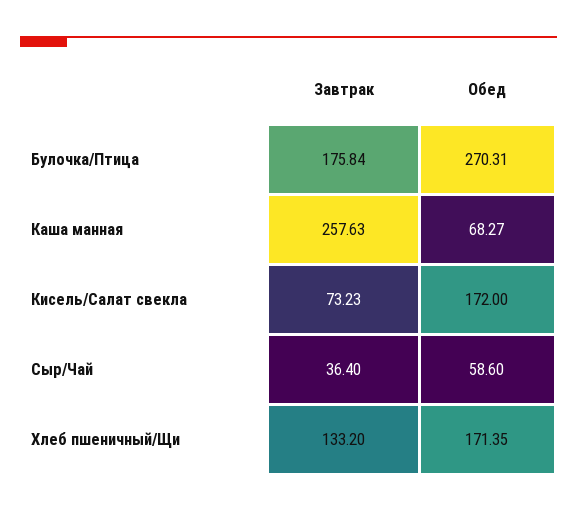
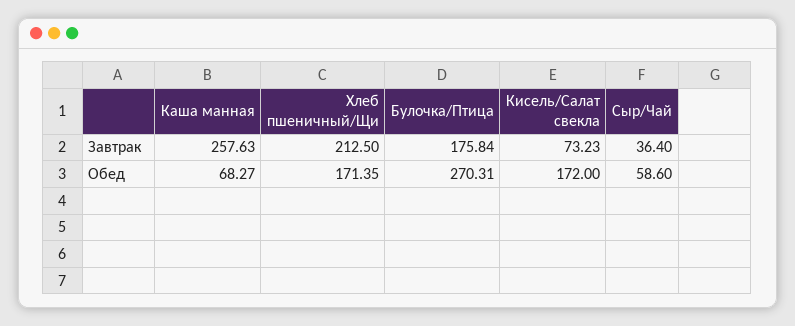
Завтрак, Хлеб пшеничный/Щи: 133.2 -> 212.5

